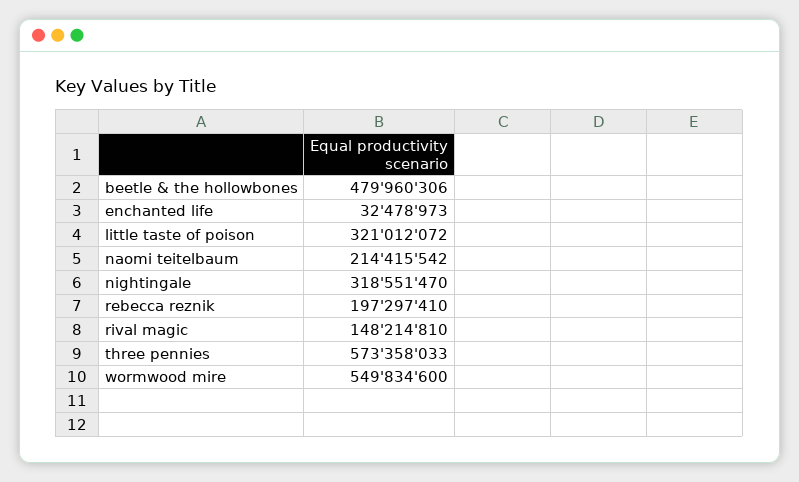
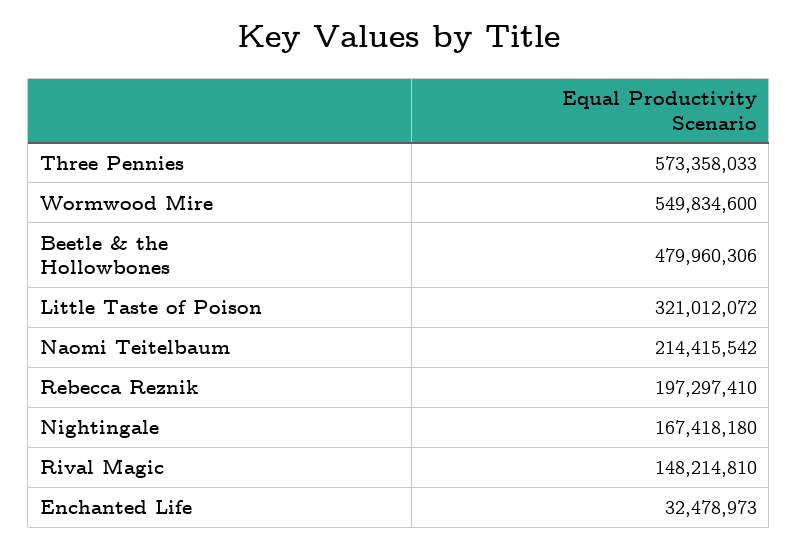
nightingale: 318551470 -> 167418180

